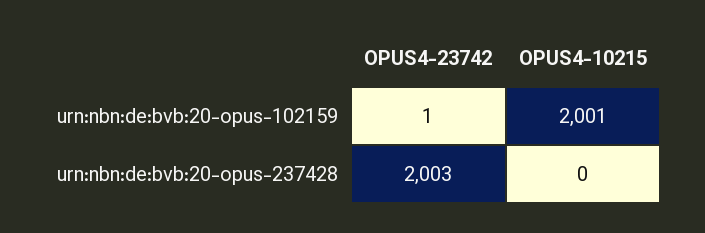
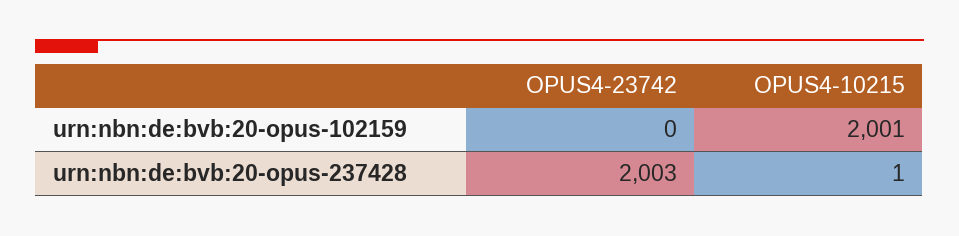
OPUS4-23742, urn:nbn:de:bvb:20-opus-102159: 1 -> 0
OPUS4-10215, urn:nbn:de:bvb:20-opus-237428: 0 -> 1

